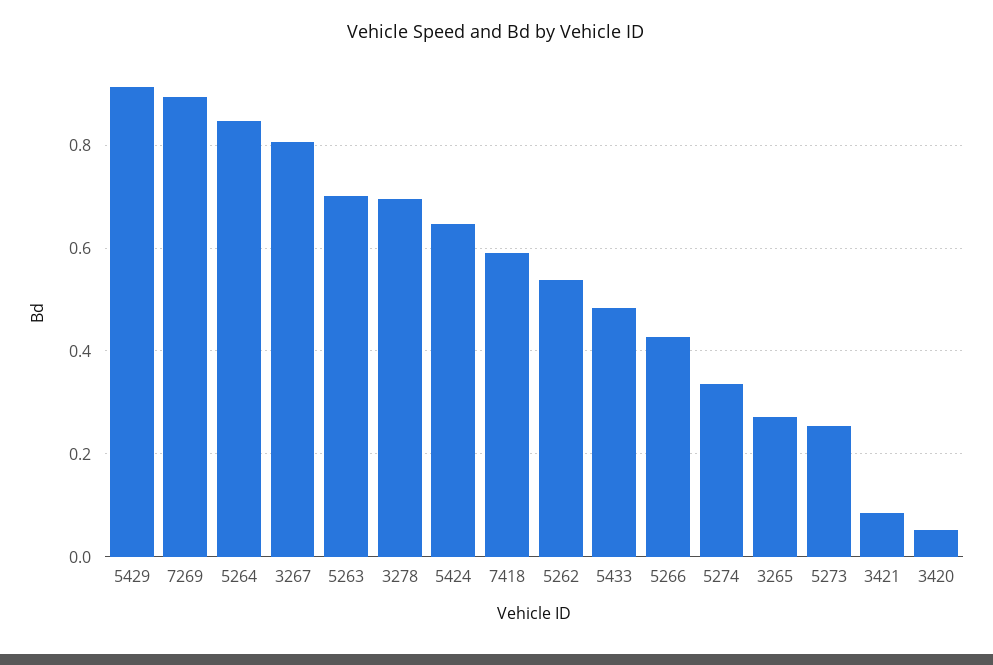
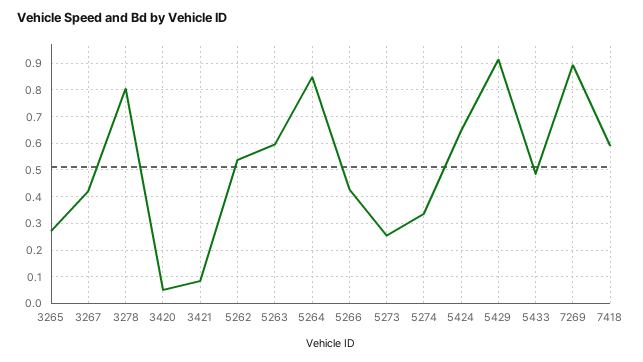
3267: 0.8 -> 0.425
5263: 0.7 -> 0.6
3278: 0.7 -> 0.8

